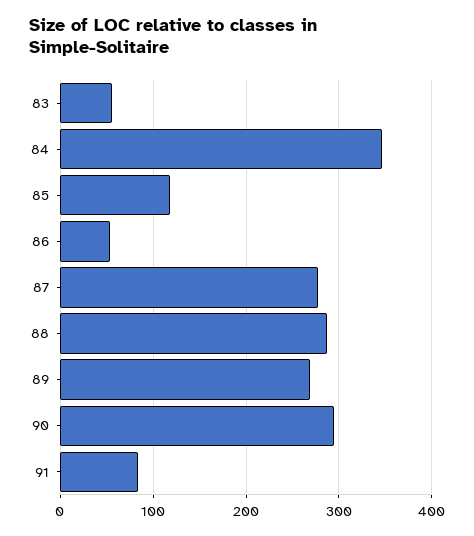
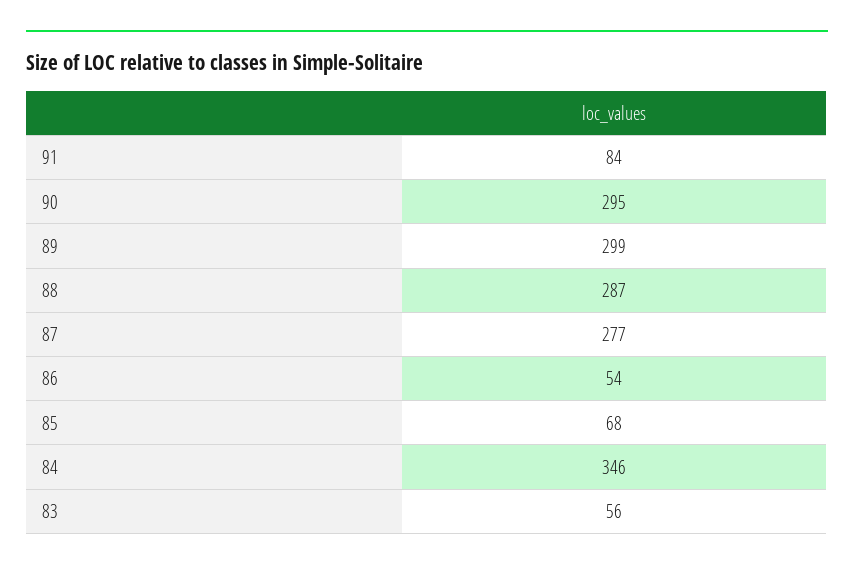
85: 120 -> 68
89: 270 -> 299

